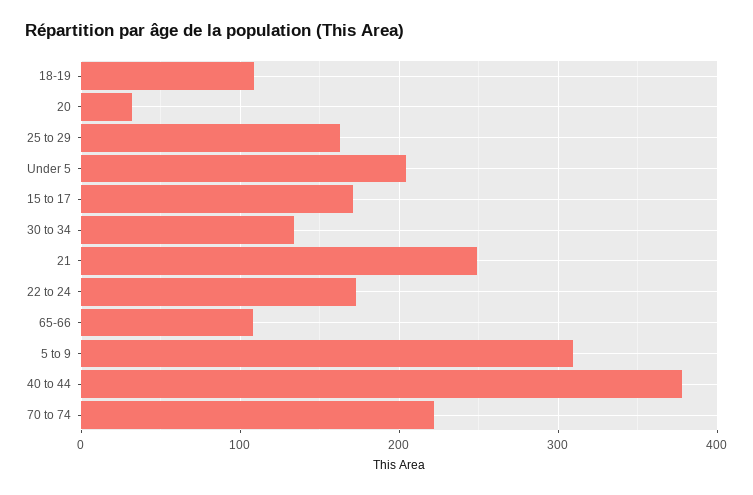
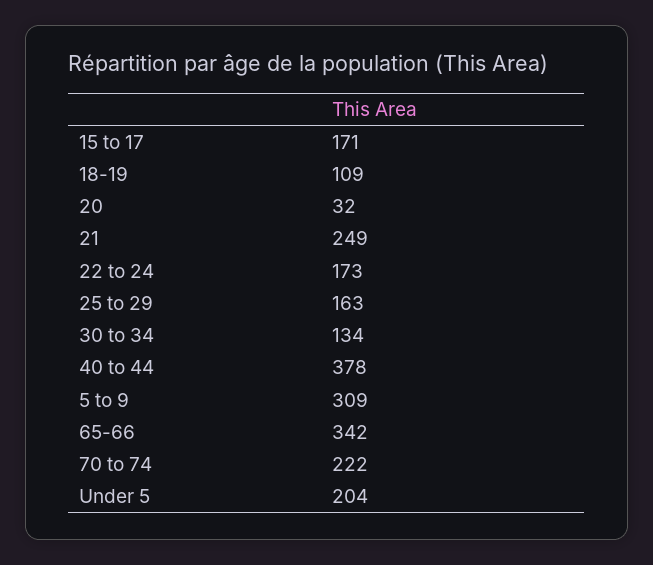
65-66: 110 -> 342

